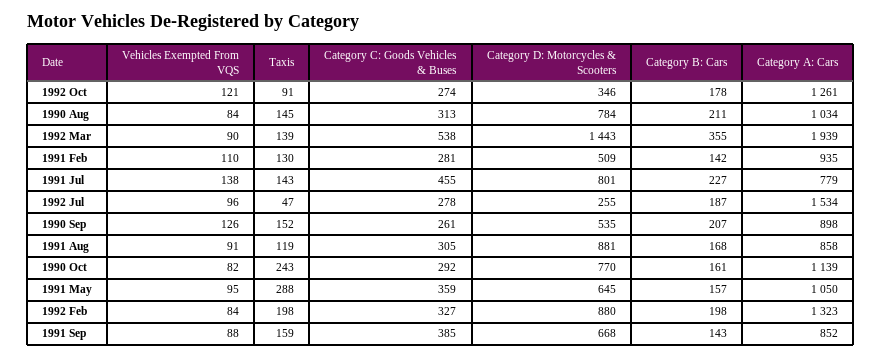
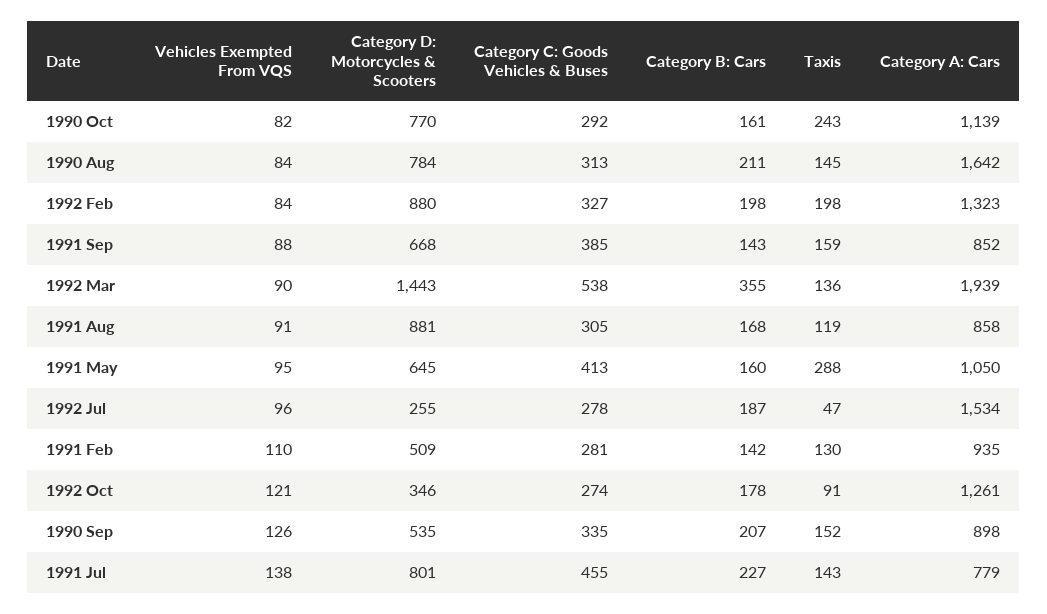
Category A: Cars, 1990 Aug: 1034 -> 1642
Taxis, 1992 Mar: 139 -> 136
Category C: Goods Vehicles & Buses, 1990 Sep: 261 -> 335
Category C: Goods Vehicles & Buses, 1991 May: 359 -> 413
Category B: Cars, 1991 May: 157 -> 160

